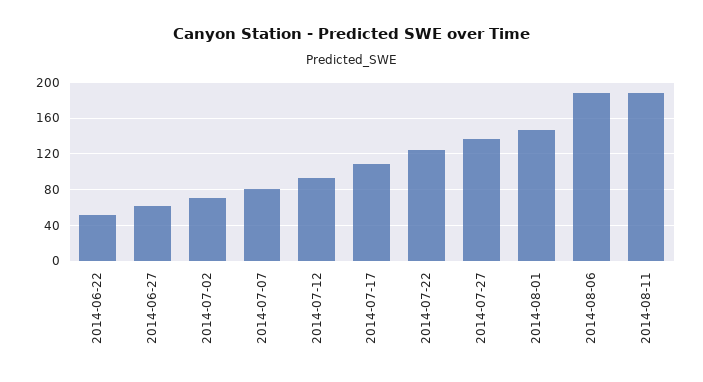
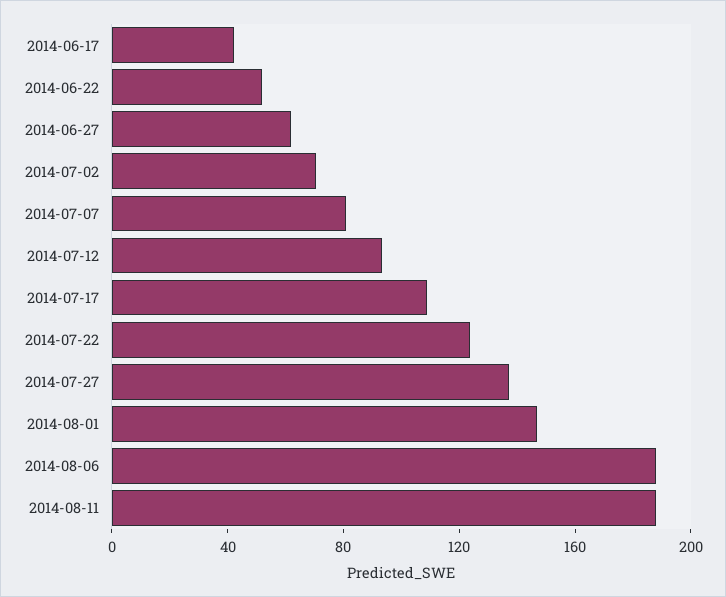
2014-06-17: none -> 40

